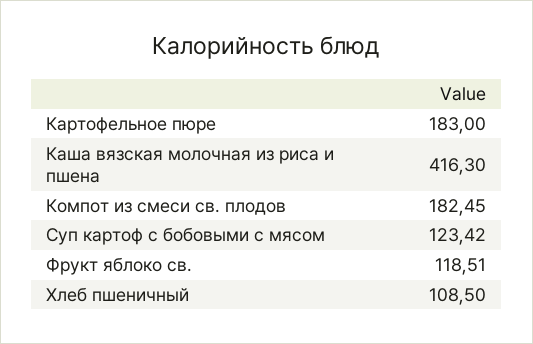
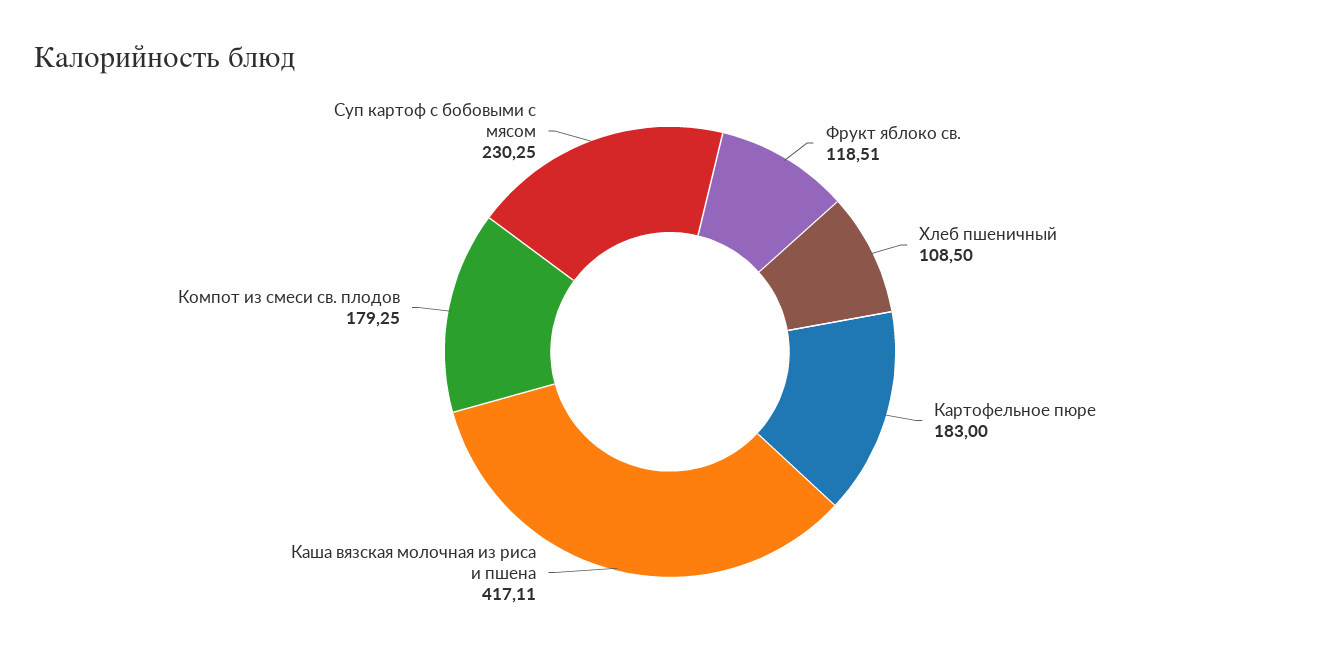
Каша вязская молочная из риса и пшена: 416.3 -> 417.11
Компот из смеси св. плодов: 182.45 -> 179.25
Суп картоф с бобовыми с мясом: 123.42 -> 230.25

